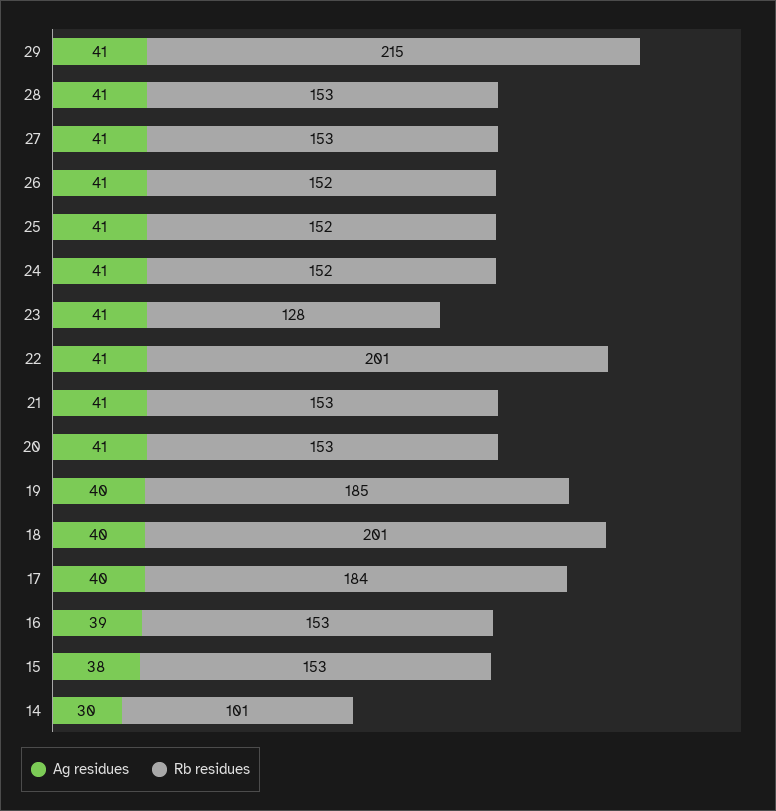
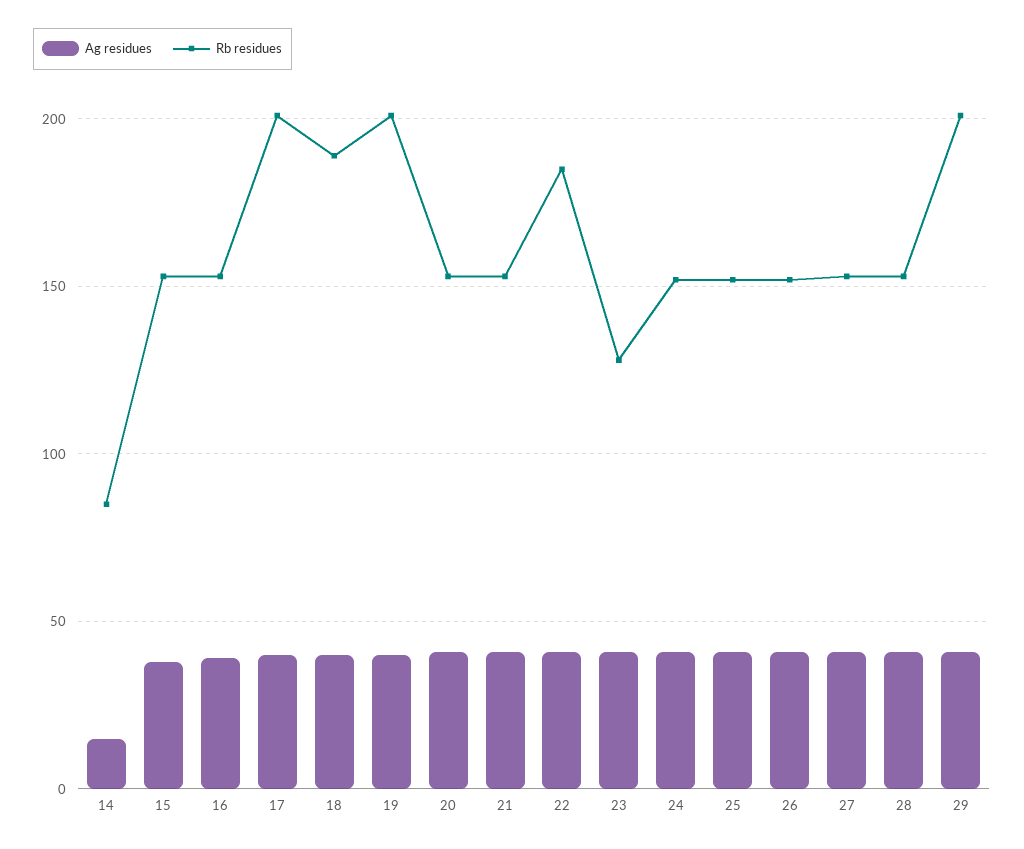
Rb residues, 29: 215 -> 200
Rb residues, 22: 201 -> 185
Rb residues, 19: 185 -> 200
Rb residues, 18: 201 -> 190
Rb residues, 17: 184 -> 200
Ag residues, 14: 30 -> 15
Rb residues, 14: 101 -> 85

